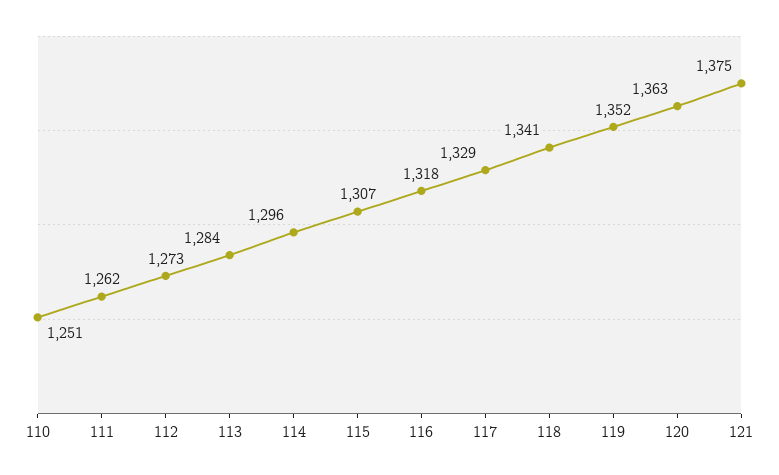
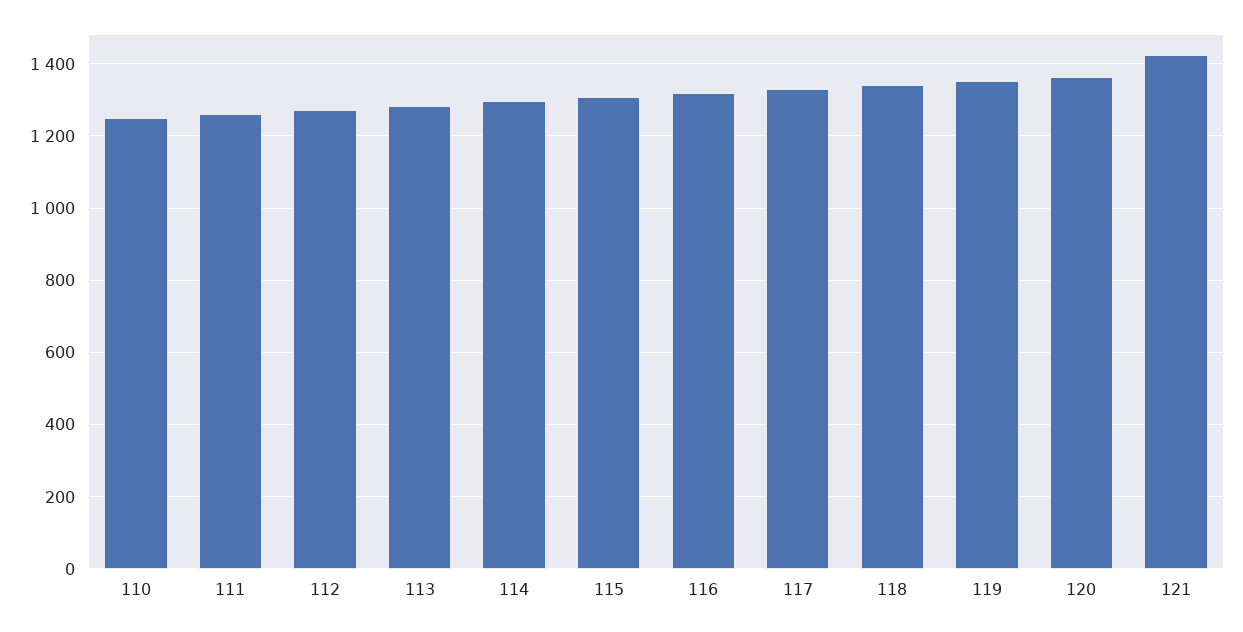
121: 1375 -> 1420

